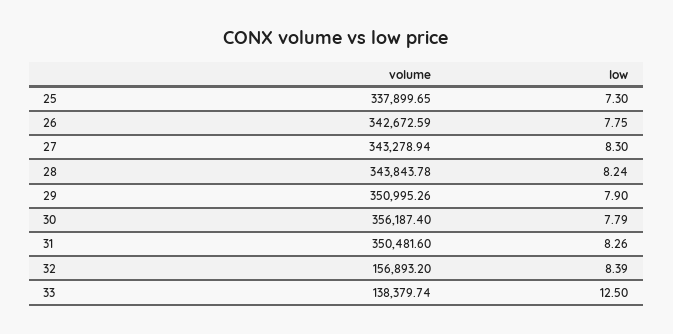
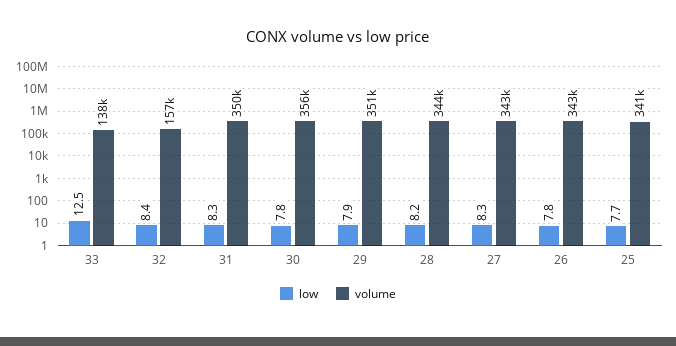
volume, 25: 337899.65 -> 341000
low, 25: 7.3 -> 7.7

